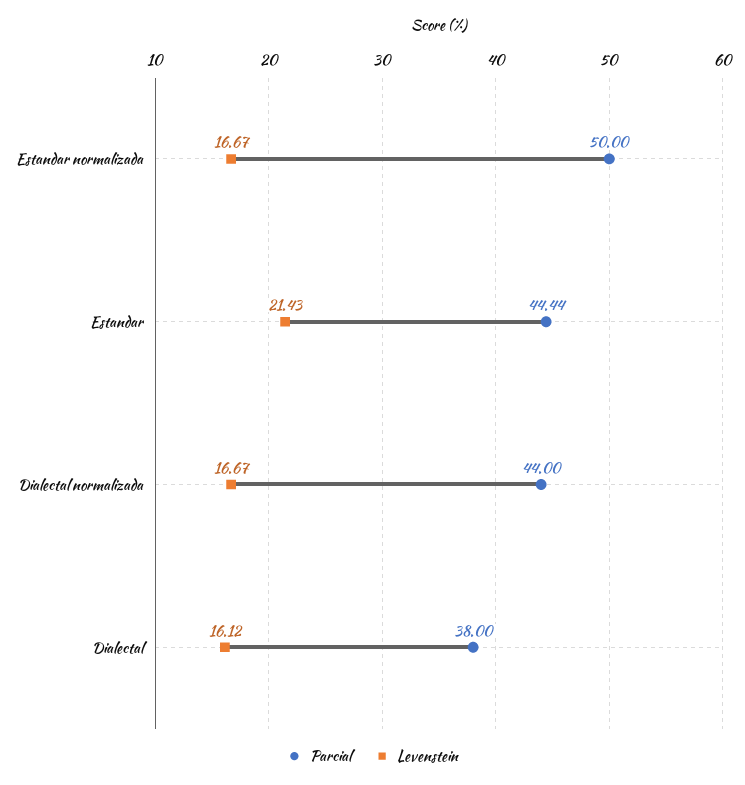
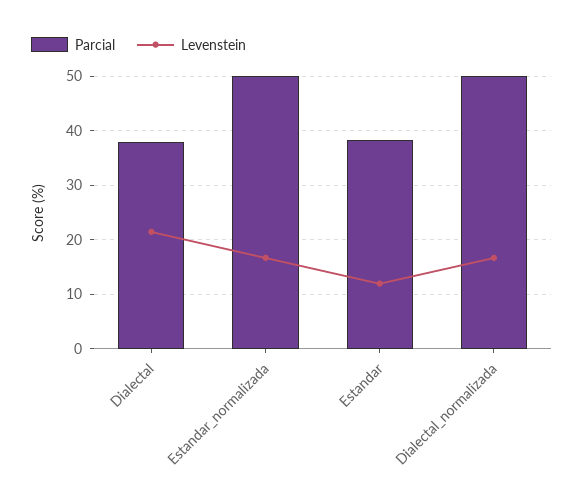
Parcial, Estandar: 44.44 -> 38
Levenstein, Estandar: 21.43 -> 12
Parcial, Dialectal normalizada: 44 -> 50
Levenstein, Dialectal: 16.12 -> 22

